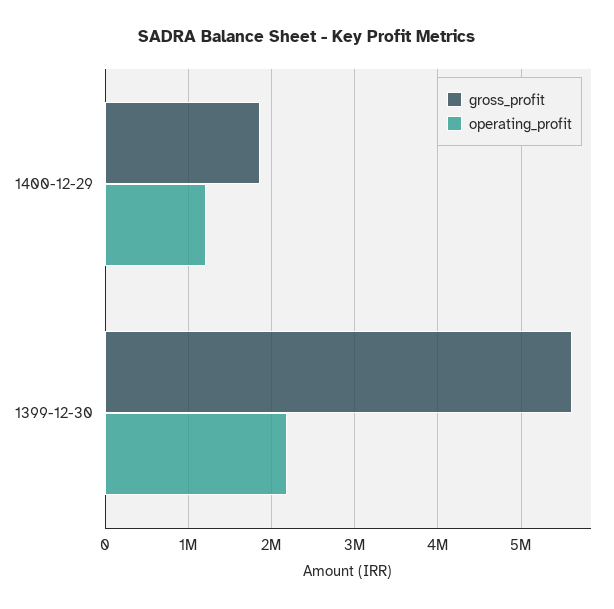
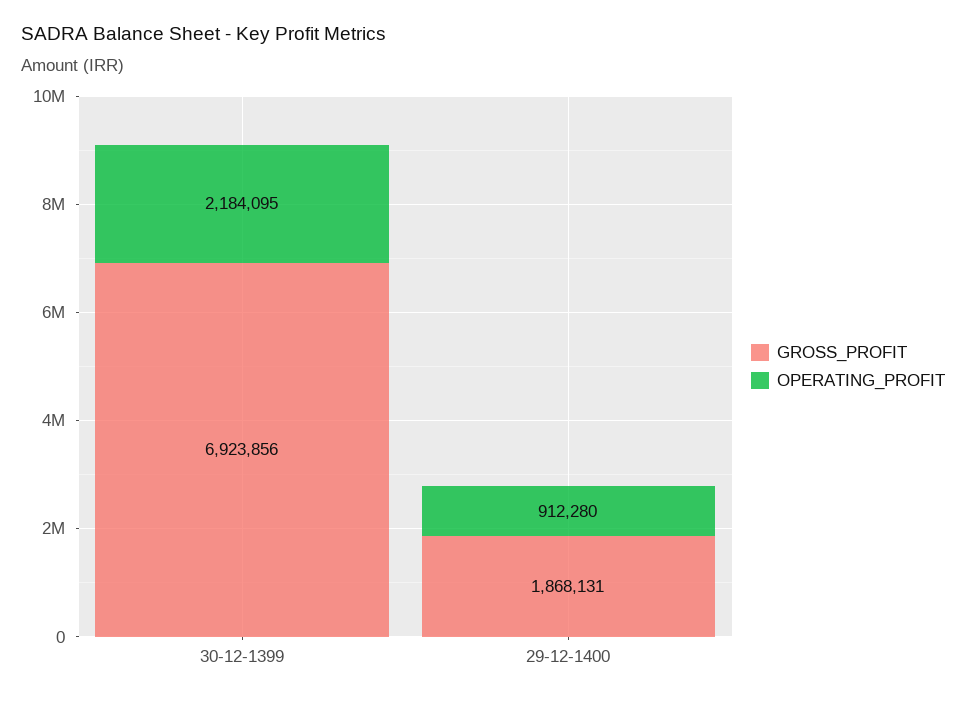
operating_profit, 1400-12-29: 1200000 -> 912280
gross_profit, 1399-12-30: 5600000 -> 6923856

